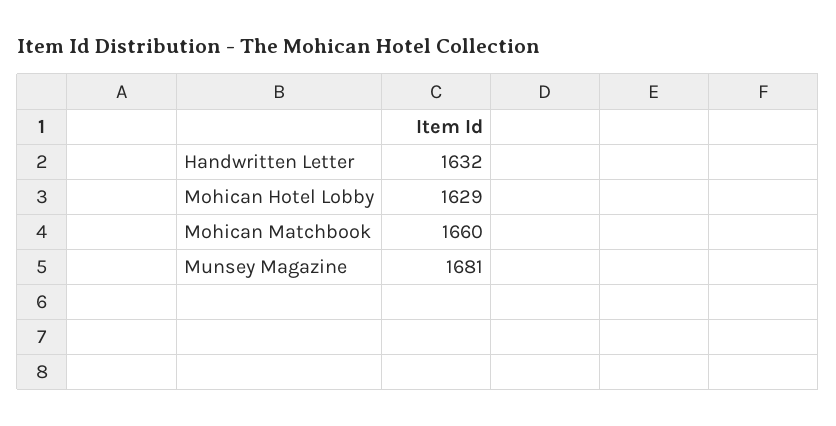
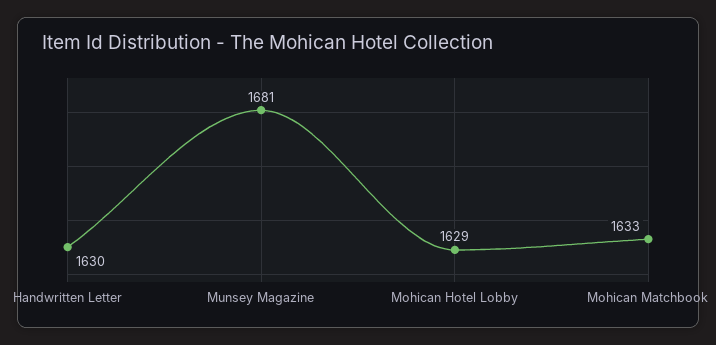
Handwritten Letter: 1632 -> 1630
Mohican Matchbook: 1660 -> 1633

